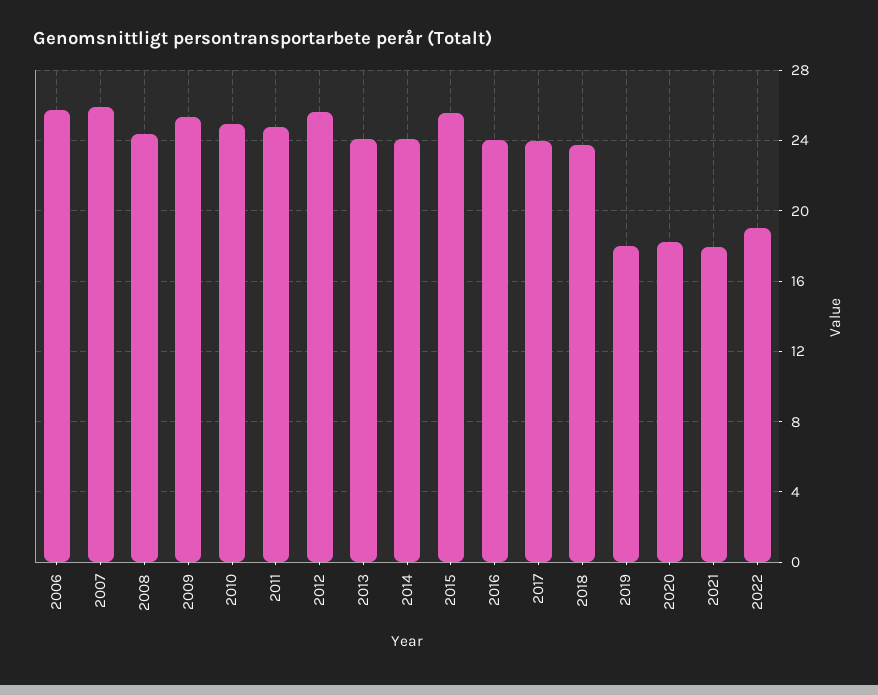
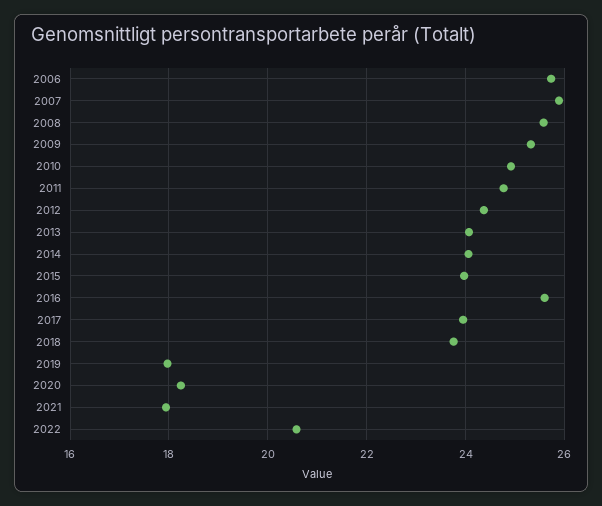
2008: 24.5 -> 25.6
2012: 25.5 -> 24.4
2015: 25.5 -> 24
2016: 24 -> 25.6
2022: 19 -> 20.6

